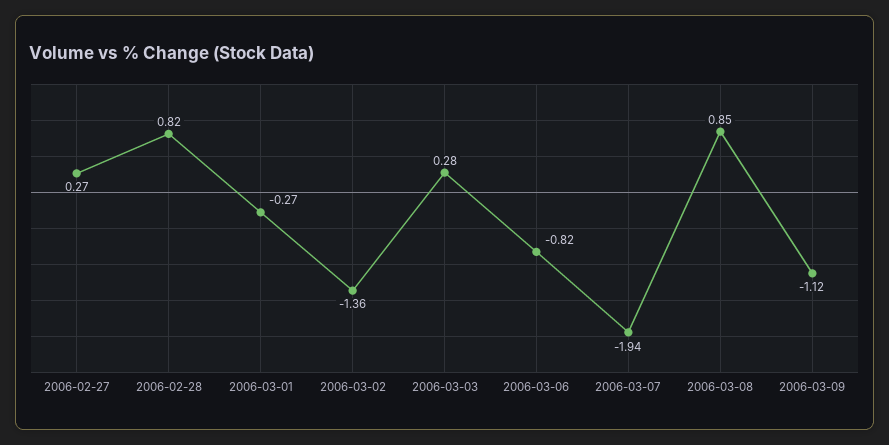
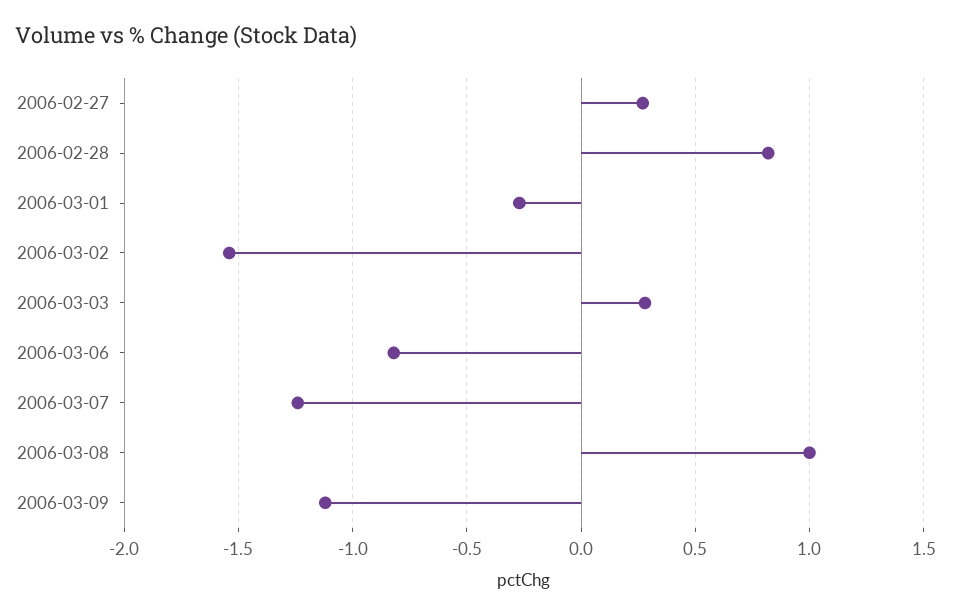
2006-03-02: -1.36 -> -1.55
2006-03-07: -1.94 -> -1.25
2006-03-08: 0.85 -> 1

